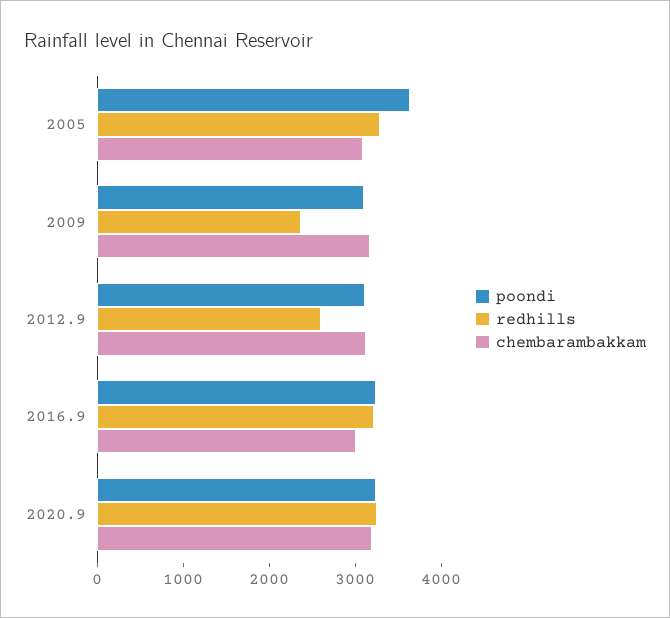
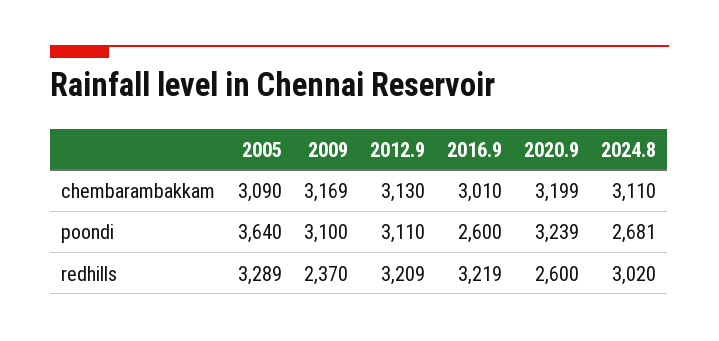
redhills, 2012.9: 2600 -> 3209
poondi, 2016.9: 3200 -> 2600
redhills, 2020.9: 3200 -> 2600
chembarambakkam, 2024.8: none -> 3110
poondi, 2024.8: none -> 2681
redhills, 2024.8: none -> 3020

